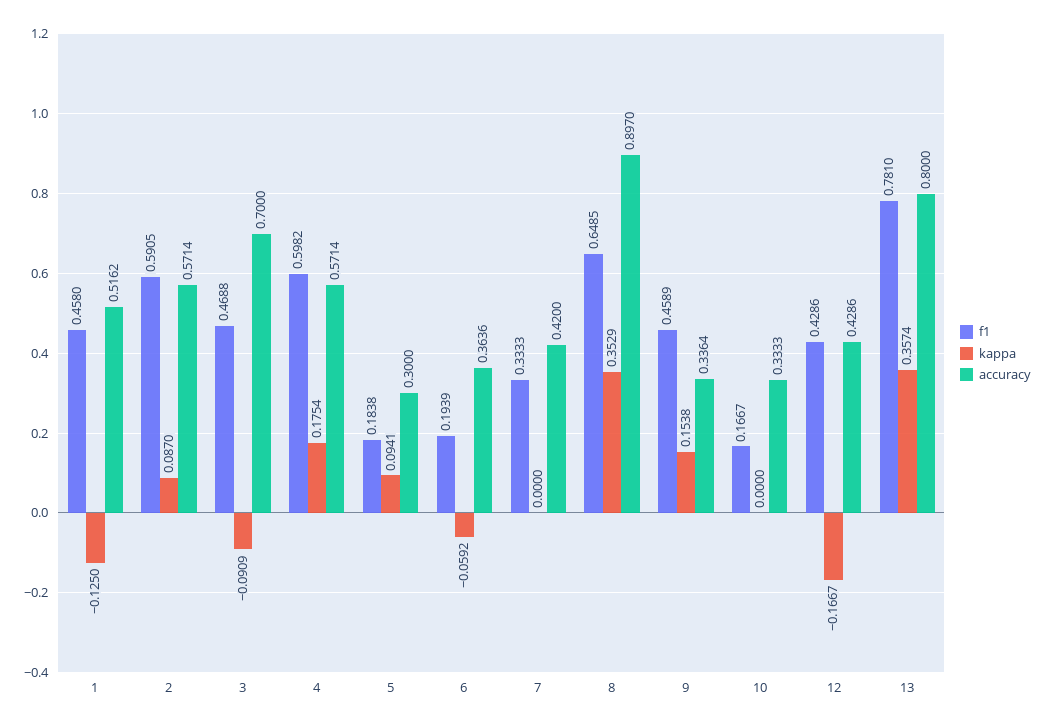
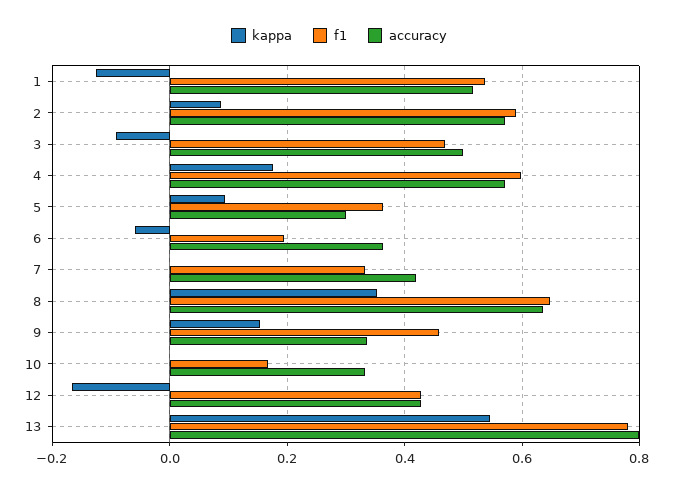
f1, 1: 0.458 -> 0.54
accuracy, 3: 0.7 -> 0.5
f1, 5: 0.1838 -> 0.36
accuracy, 8: 0.897 -> 0.64
kappa, 13: 0.3574 -> 0.54

